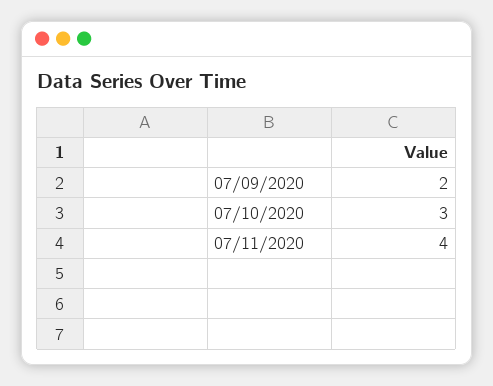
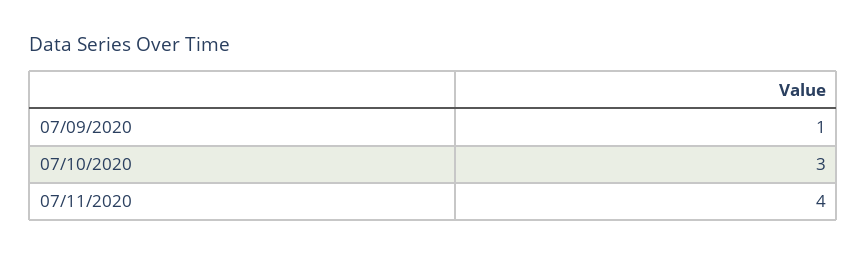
07/09/2020: 2 -> 1

